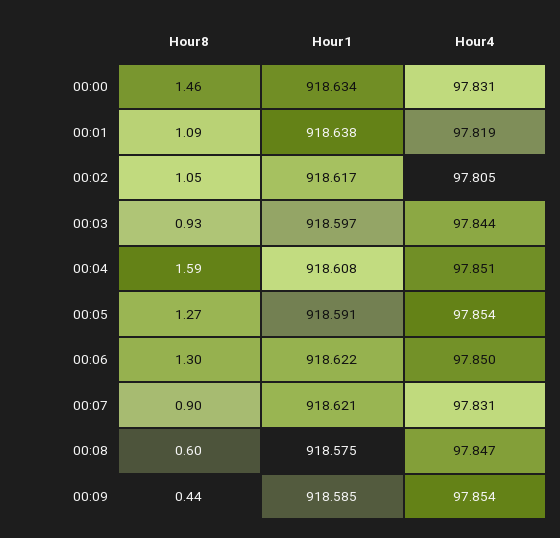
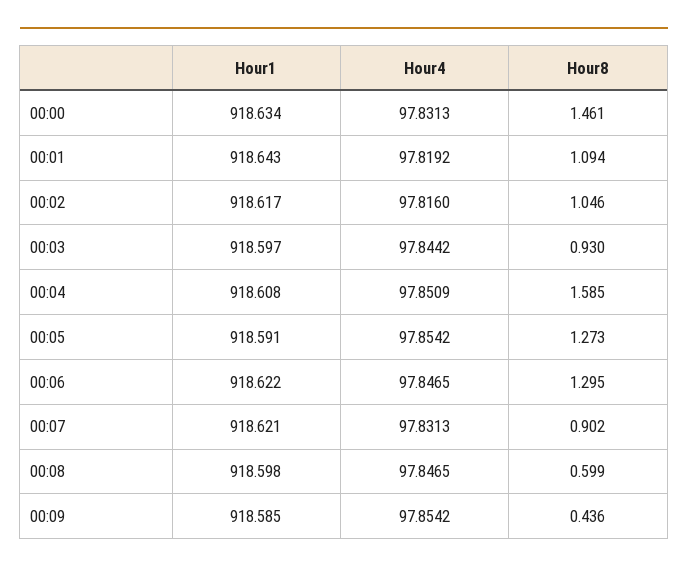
Hour1, 00:01: 918.638 -> 918.643
Hour4, 00:02: 97.805 -> 97.816
Hour4, 00:06: 97.85 -> 97.8465
Hour1, 00:08: 918.575 -> 918.598

